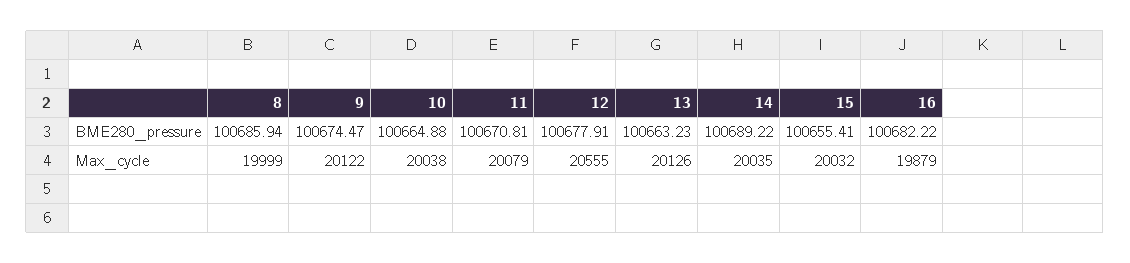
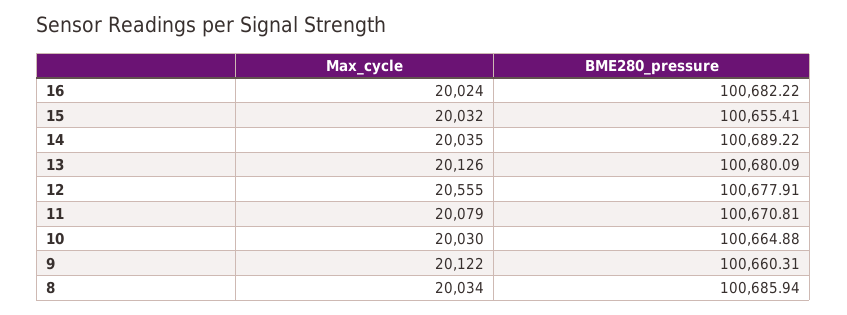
9, BME280_pressure: 100674.47 -> 100660.31
13, BME280_pressure: 100663.23 -> 100680.09
8, Max_cycle: 19999 -> 20034
10, Max_cycle: 20038 -> 20030
16, Max_cycle: 19879 -> 20024

